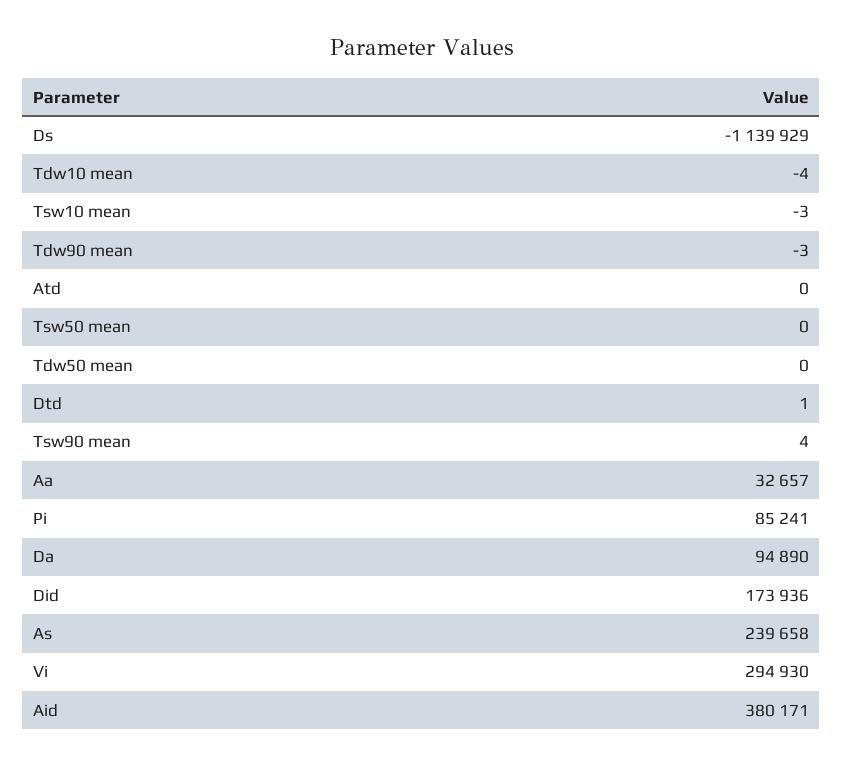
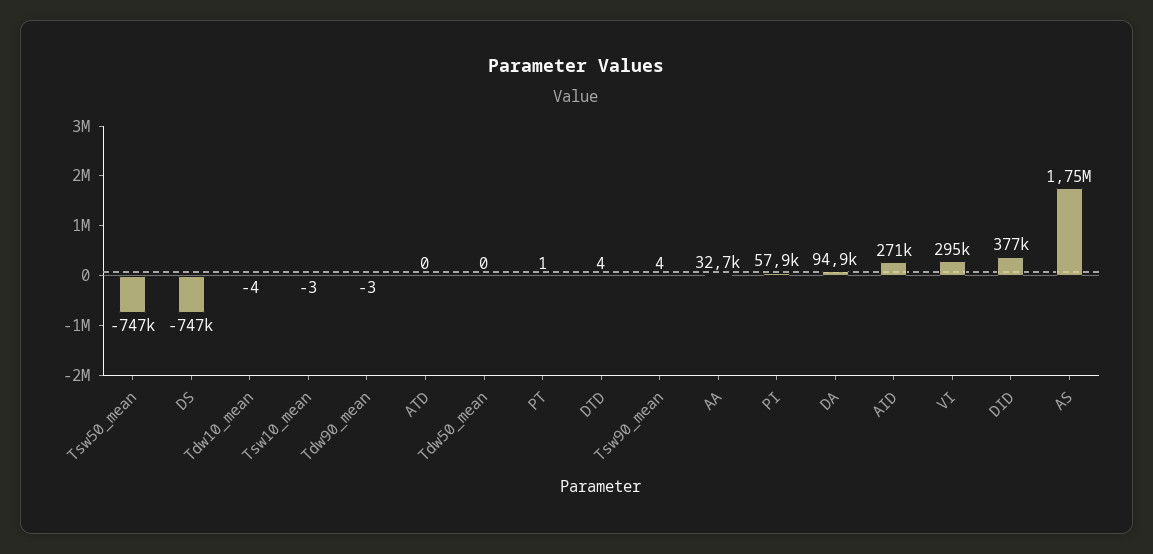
Ds: -1139929 -> -747000
Tsw50 mean: 0 -> -747000
Dtd: 1 -> 4
Pi: 85241 -> 57900
Did: 173936 -> 377000
As: 239658 -> 1750000
Aid: 380171 -> 271000
PT: none -> 1

